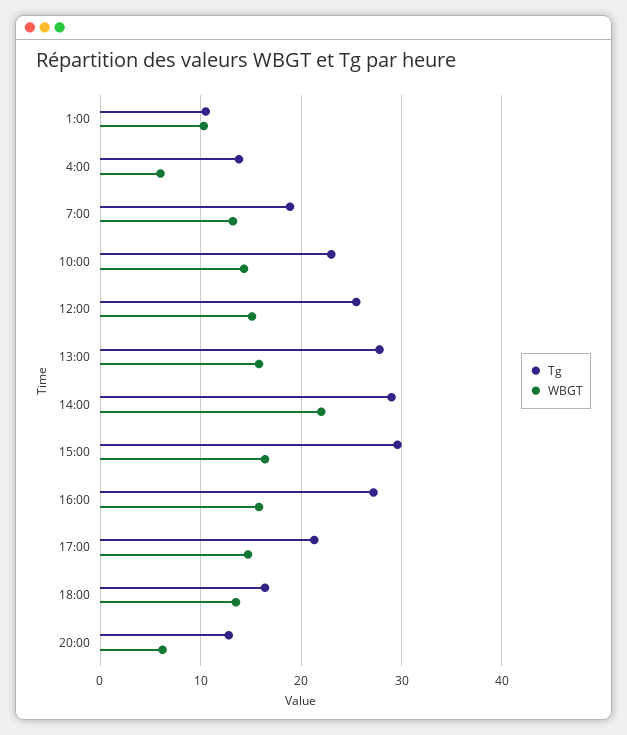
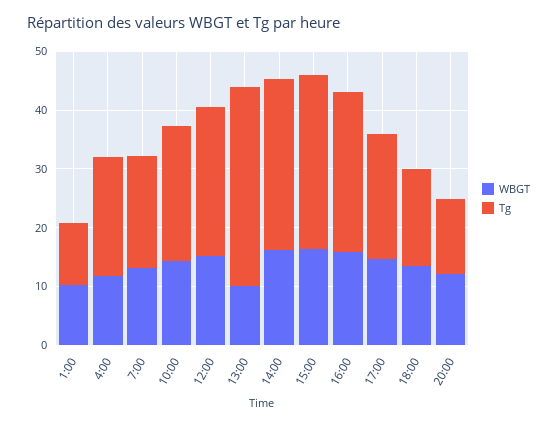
Tg, 4:00: 14 -> 20
WBGT, 4:00: 6 -> 12
Tg, 13:00: 28 -> 34
WBGT, 13:00: 16 -> 10
WBGT, 14:00: 22 -> 16
WBGT, 20:00: 6 -> 12

